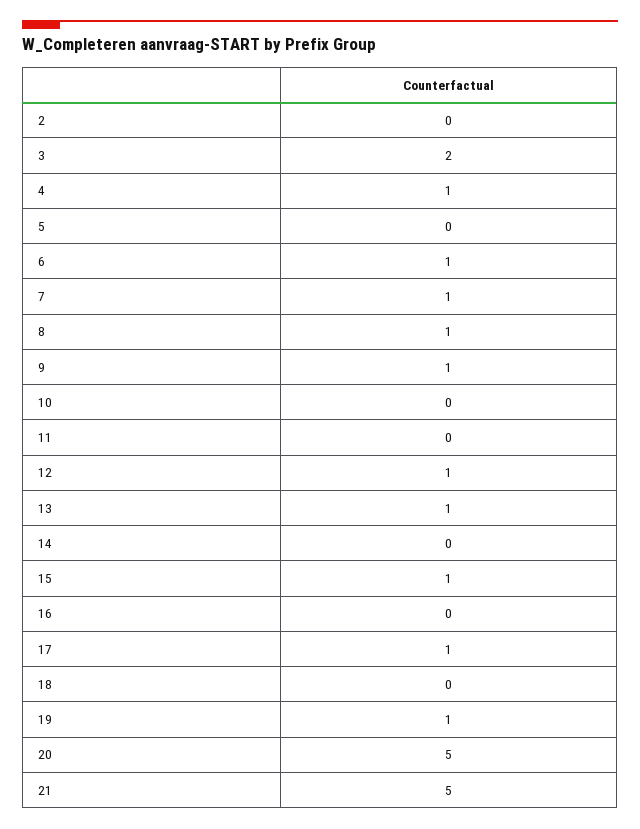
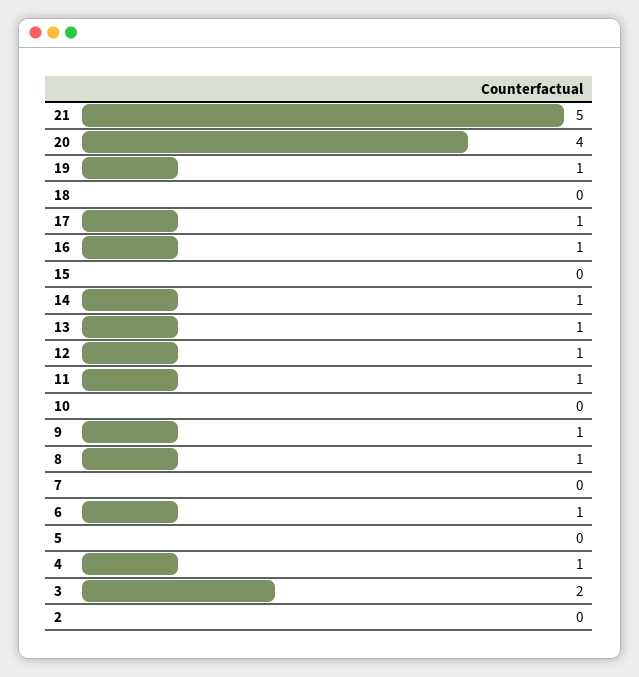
7: 1 -> 0
11: 0 -> 1
14: 0 -> 1
15: 1 -> 0
16: 0 -> 1
20: 5 -> 4

